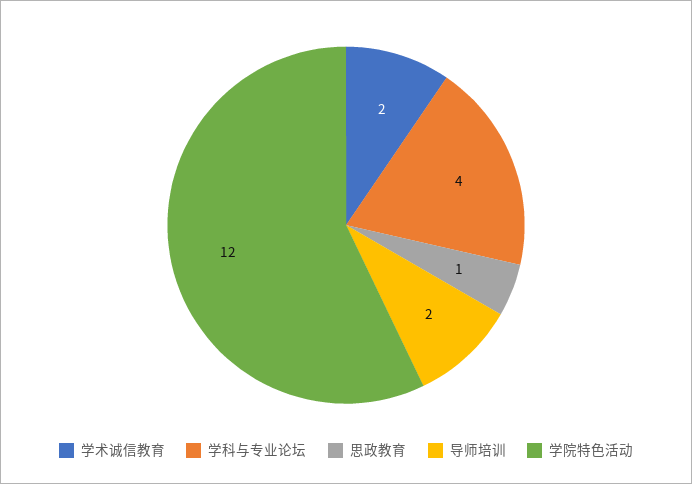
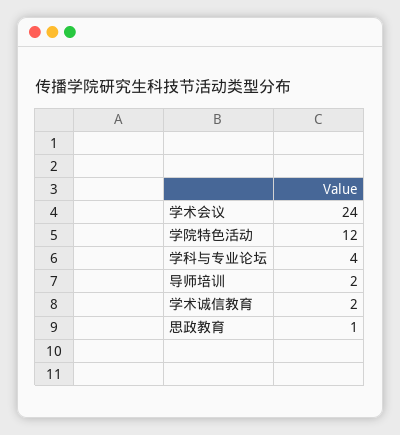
学术会议: none -> 24

